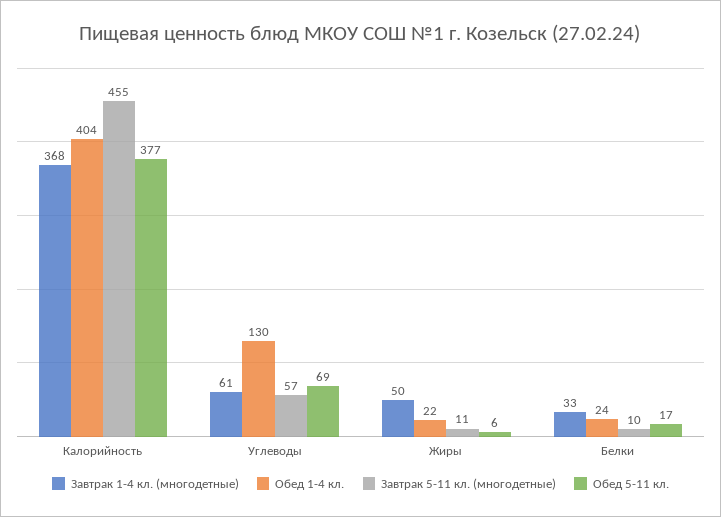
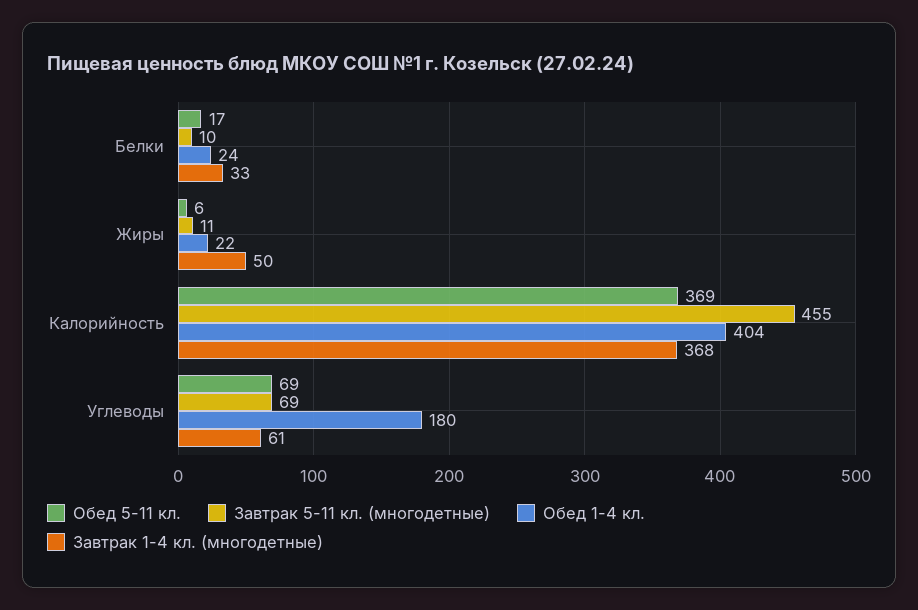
Обед 5-11 кл., Калорийность: 377 -> 369
Обед 1-4 кл., Углеводы: 130 -> 180
Завтрак 5-11 кл. (многодетные), Углеводы: 57 -> 69

